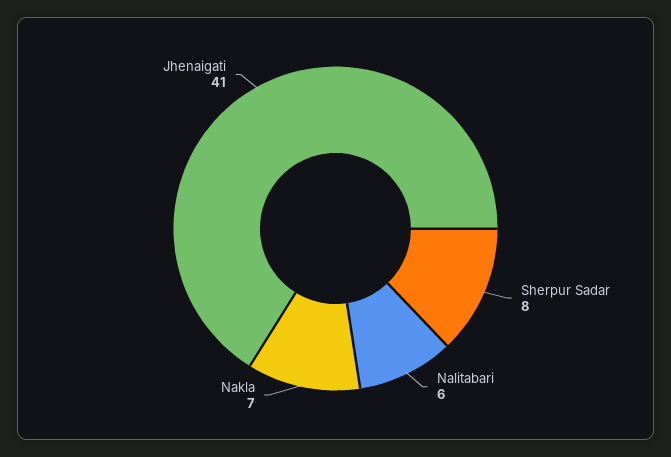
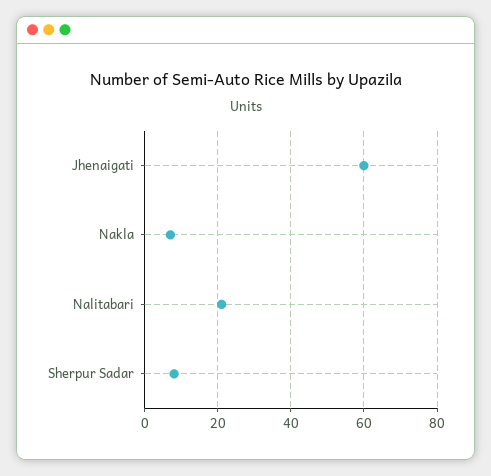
Nalitabari: 6 -> 20
Jhenaigati: 41 -> 60

